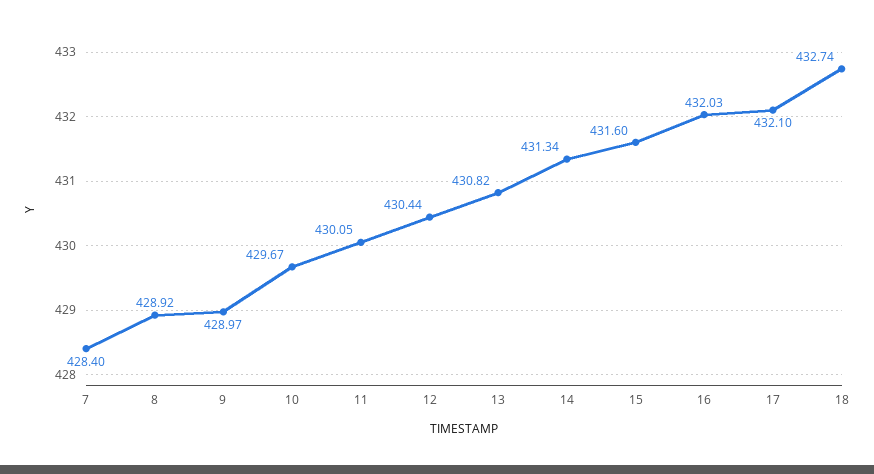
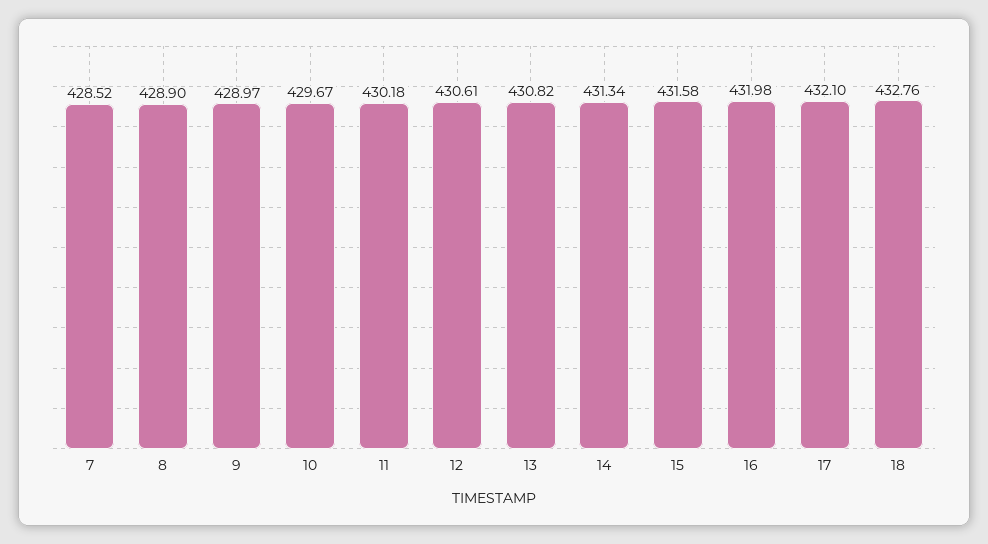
7: 428.4 -> 428.52
8: 428.92 -> 428.9
11: 430.05 -> 430.18
12: 430.44 -> 430.61
15: 431.6 -> 431.58
16: 432.03 -> 431.98
18: 432.74 -> 432.76

